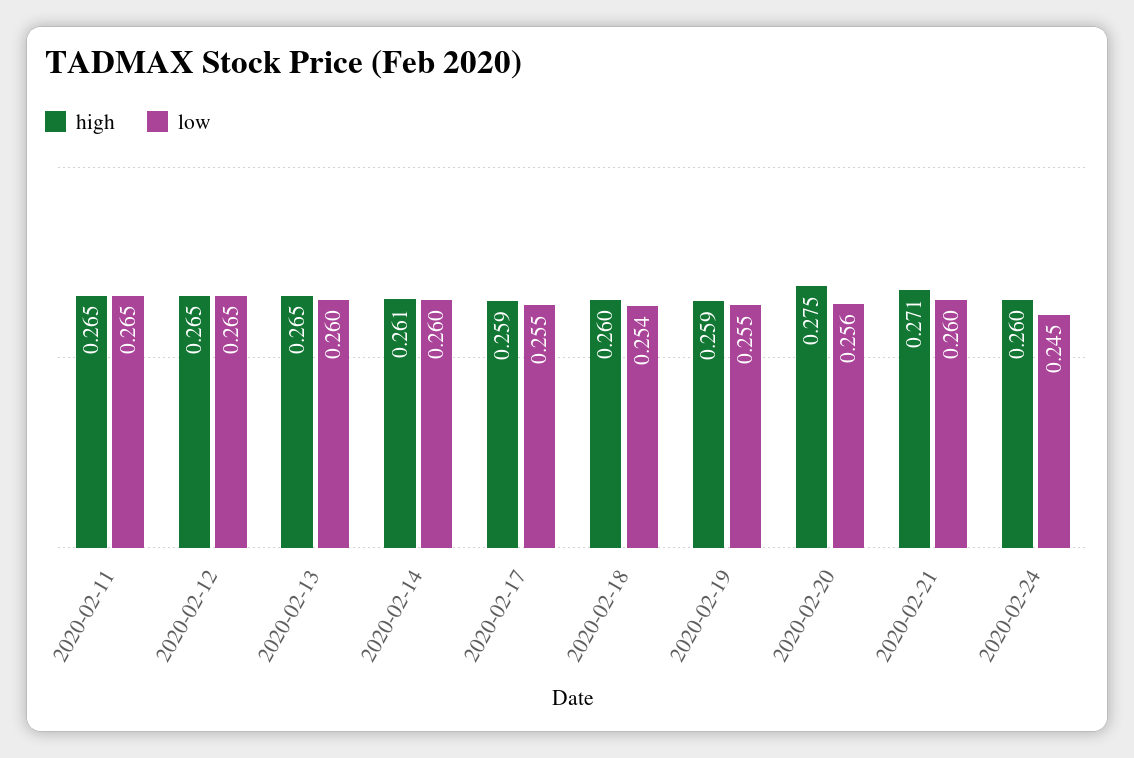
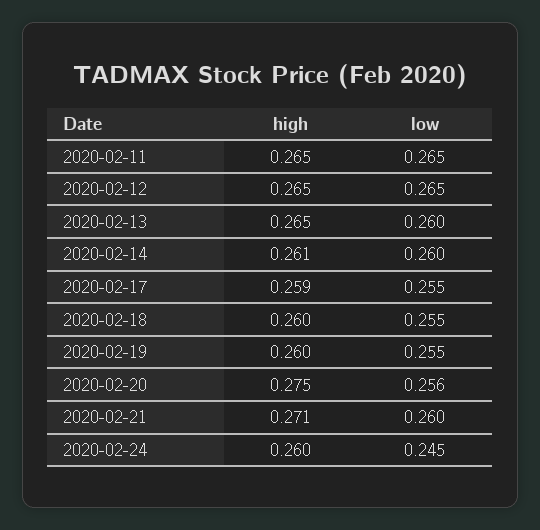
low, 2020-02-18: 0.254 -> 0.255
high, 2020-02-19: 0.259 -> 0.26

